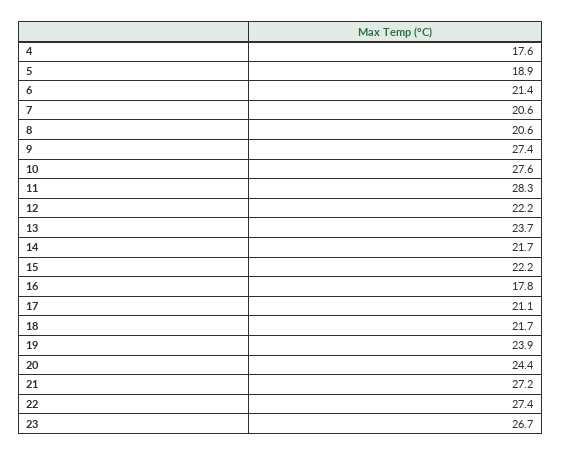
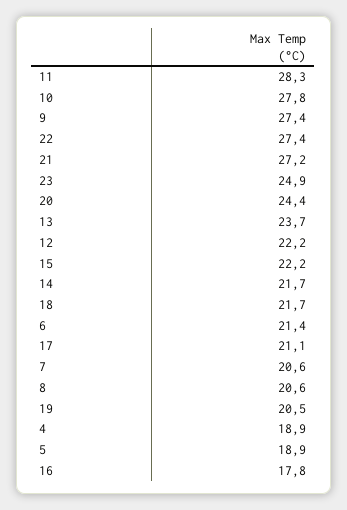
4: 17.6 -> 18.9
10: 27.6 -> 27.8
19: 23.9 -> 20.5
23: 26.7 -> 24.9

